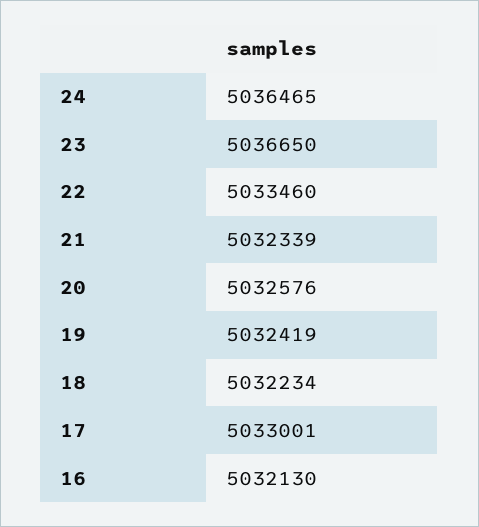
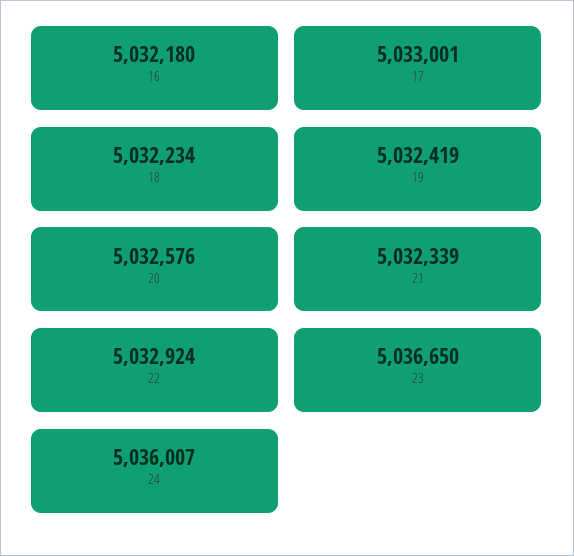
24: 5036465 -> 5036007
22: 5033460 -> 5032924
16: 5032130 -> 5032180

